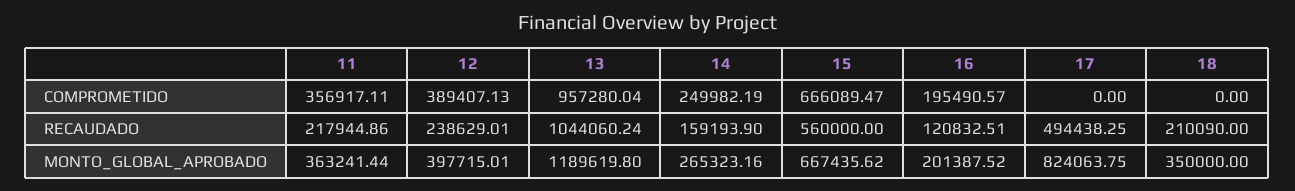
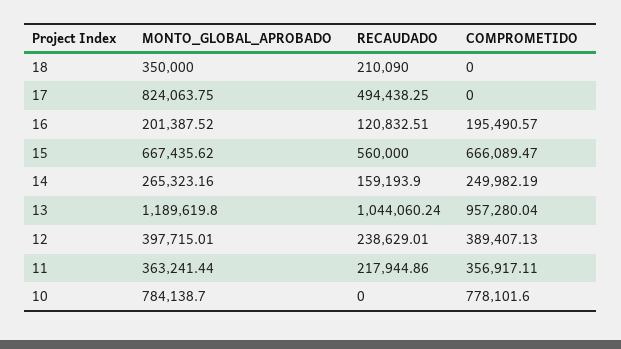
10, MONTO_GLOBAL_APROBADO: none -> 784138.7
10, RECAUDADO: none -> 0
10, COMPROMETIDO: none -> 778101.6

